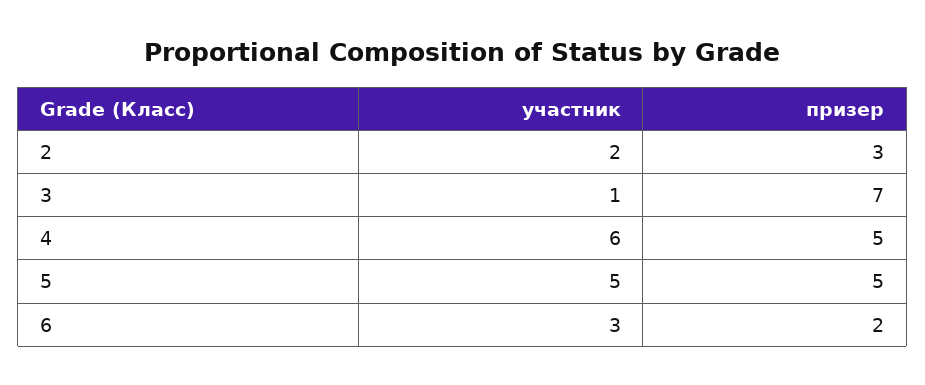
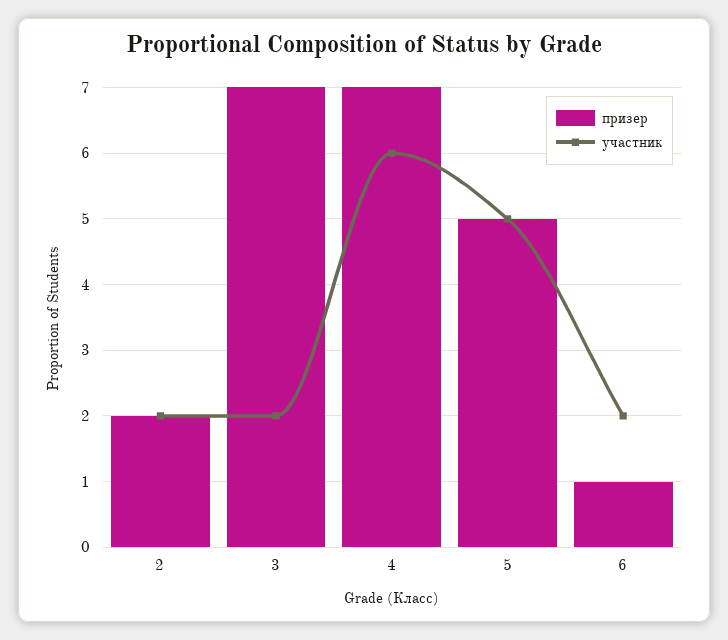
призер, 2: 3 -> 2
участник, 3: 1 -> 2
призер, 4: 5 -> 7
участник, 6: 3 -> 2
призер, 6: 2 -> 1

